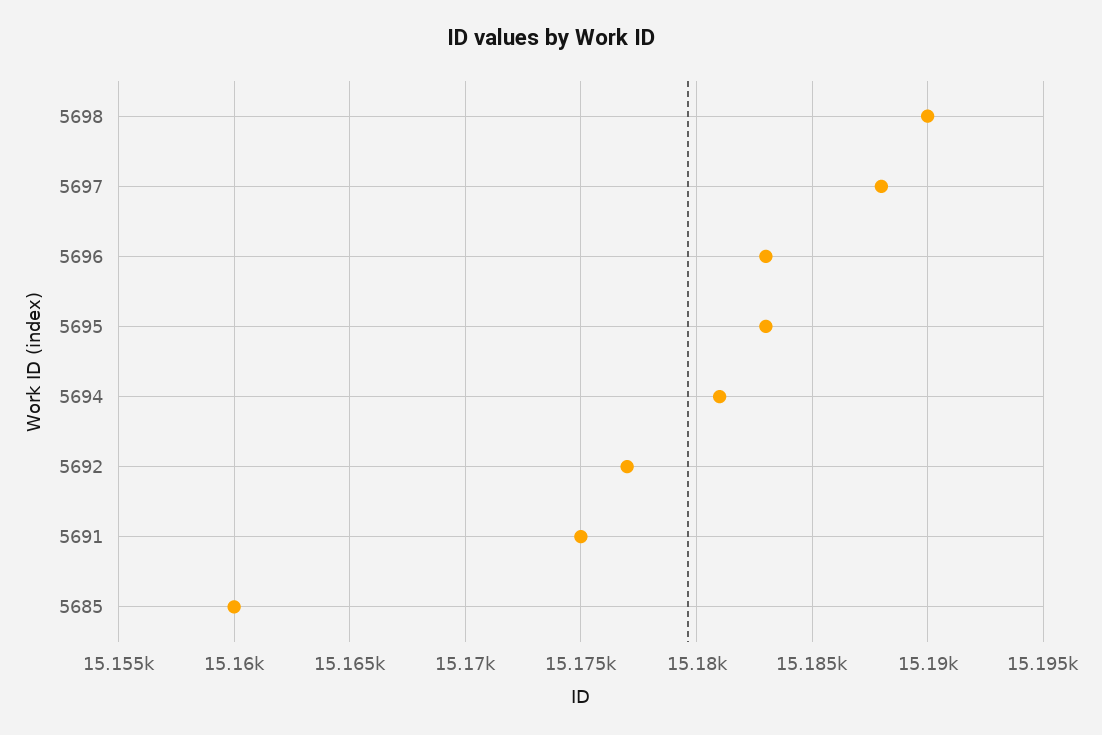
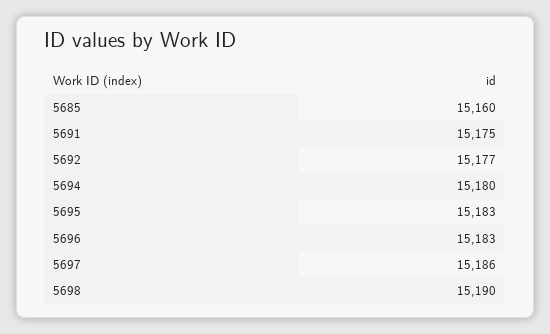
5697: 15188 -> 15186
5694: 15181 -> 15180

